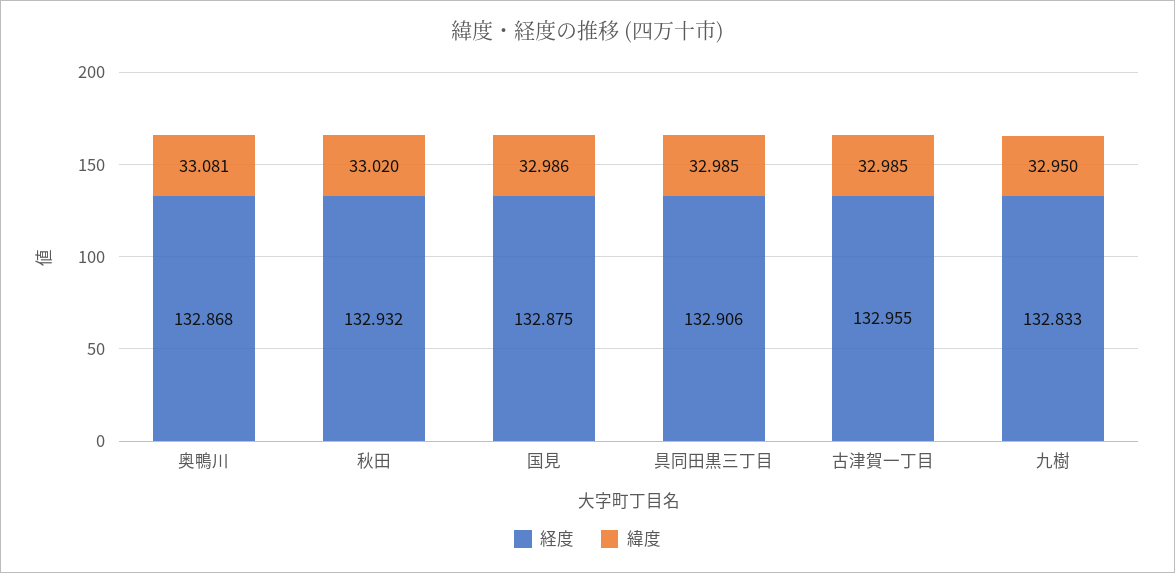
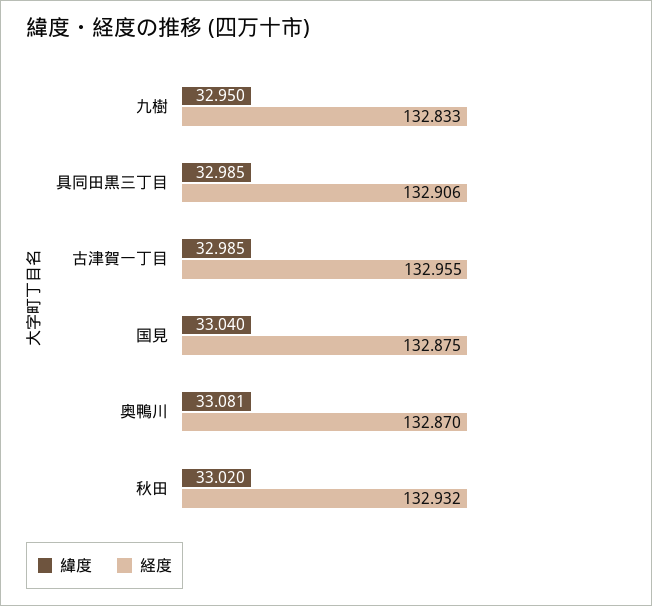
経度, 奥鴨川: 132.868 -> 132.87
緯度, 国見: 32.986 -> 33.04

